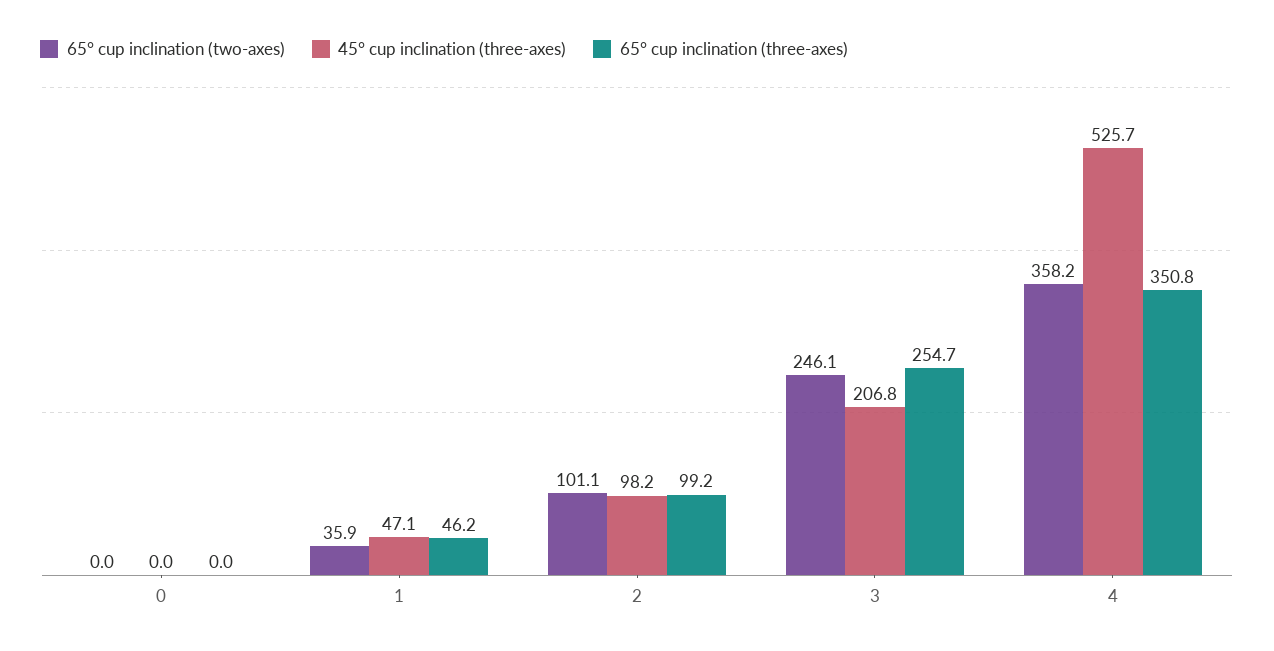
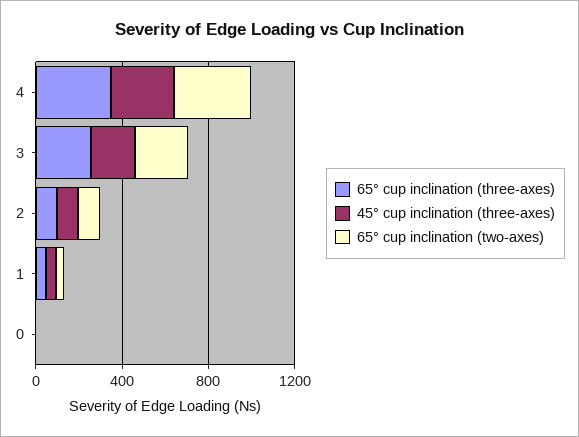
45° cup inclination (three-axes), 4: 525.7 -> 300

